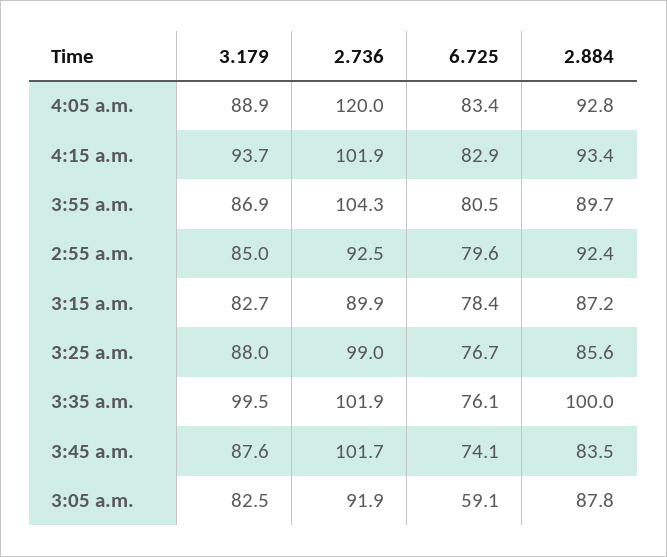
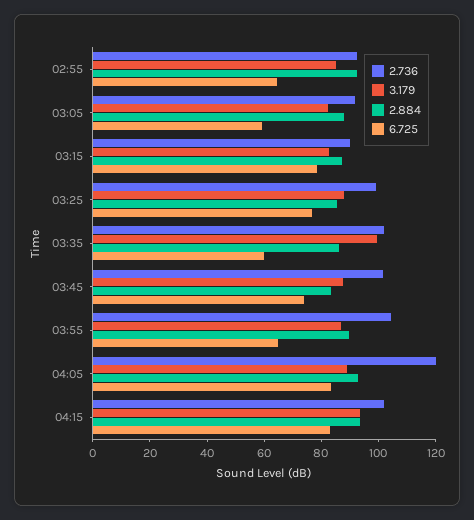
6.725, 3:55 a.m.: 80.5 -> 65
6.725, 2:55 a.m.: 79.6 -> 65
6.725, 3:35 a.m.: 76.1 -> 60
2.884, 3:35 a.m.: 100 -> 85

